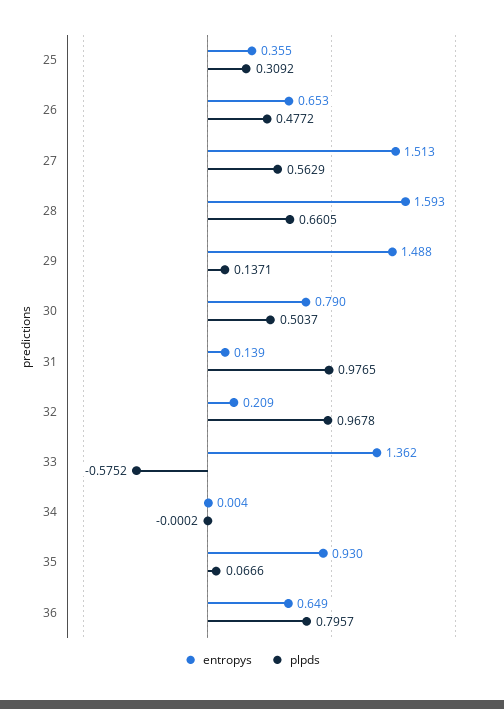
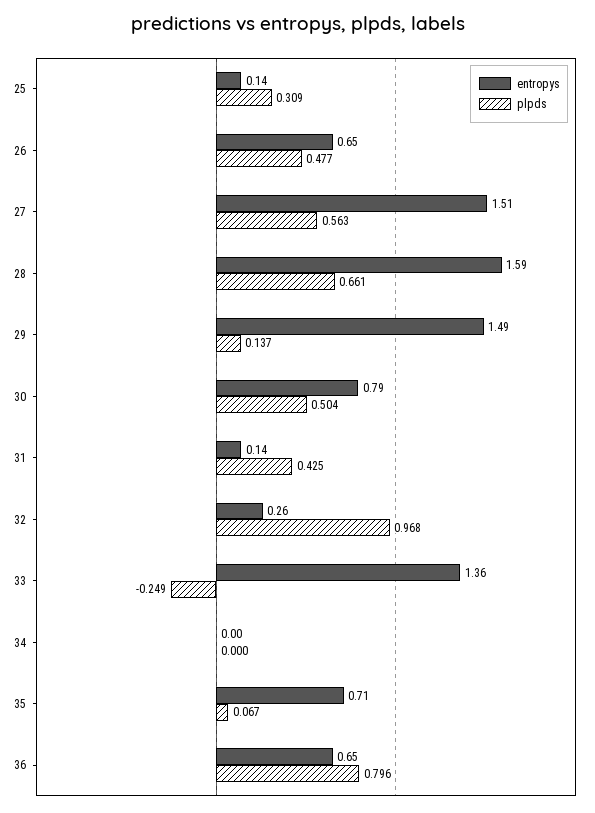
entropys, 25: 0.355 -> 0.14
plpds, 31: 0.9765 -> 0.425
entropys, 32: 0.209 -> 0.26
plpds, 33: -0.5752 -> -0.249
entropys, 35: 0.93 -> 0.71

